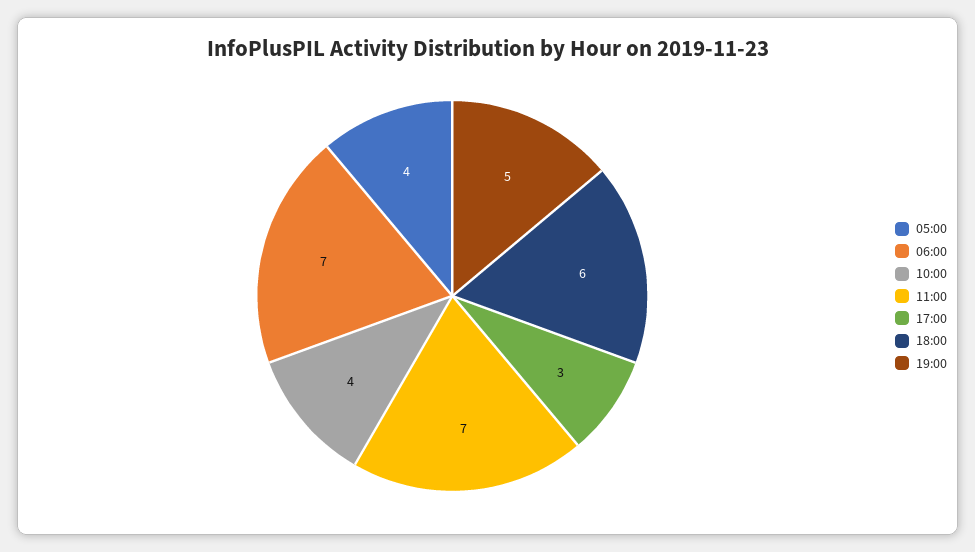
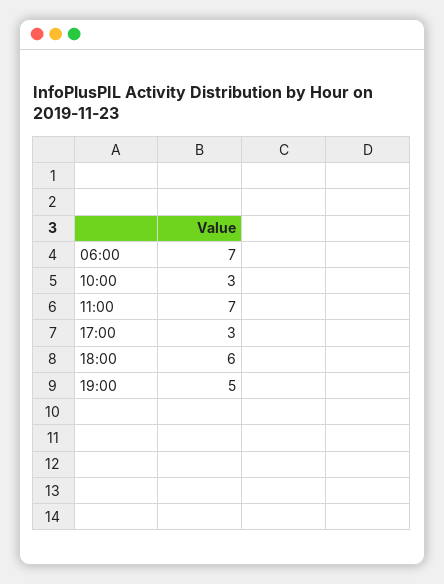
05:00: 4 -> none
10:00: 4 -> 3

